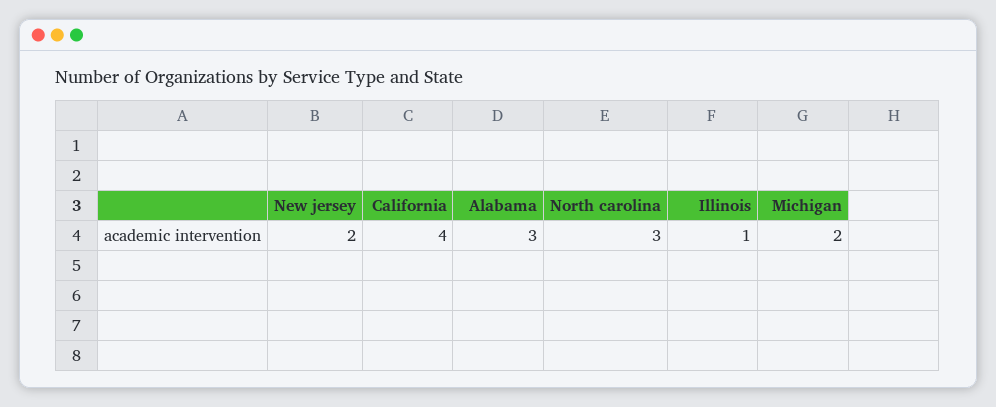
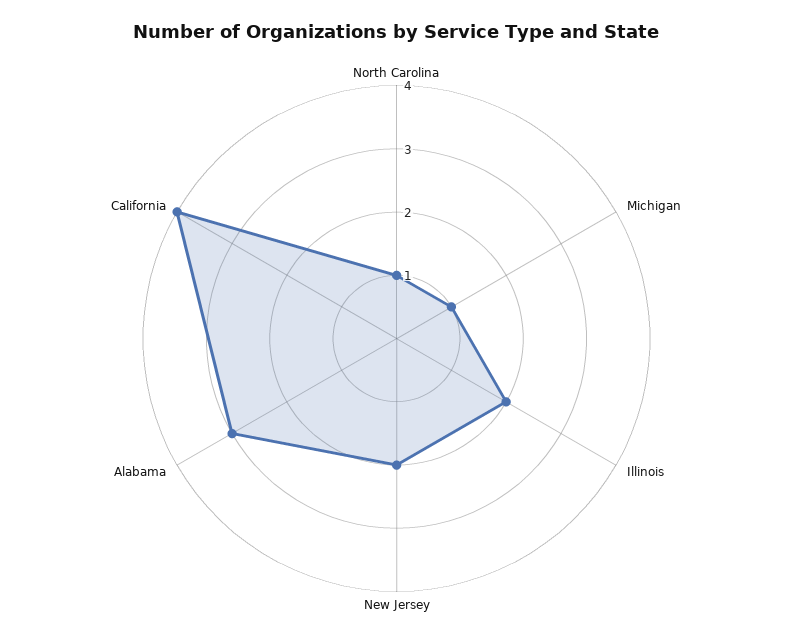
North carolina: 3 -> 1
Illinois: 1 -> 2
Michigan: 2 -> 1

